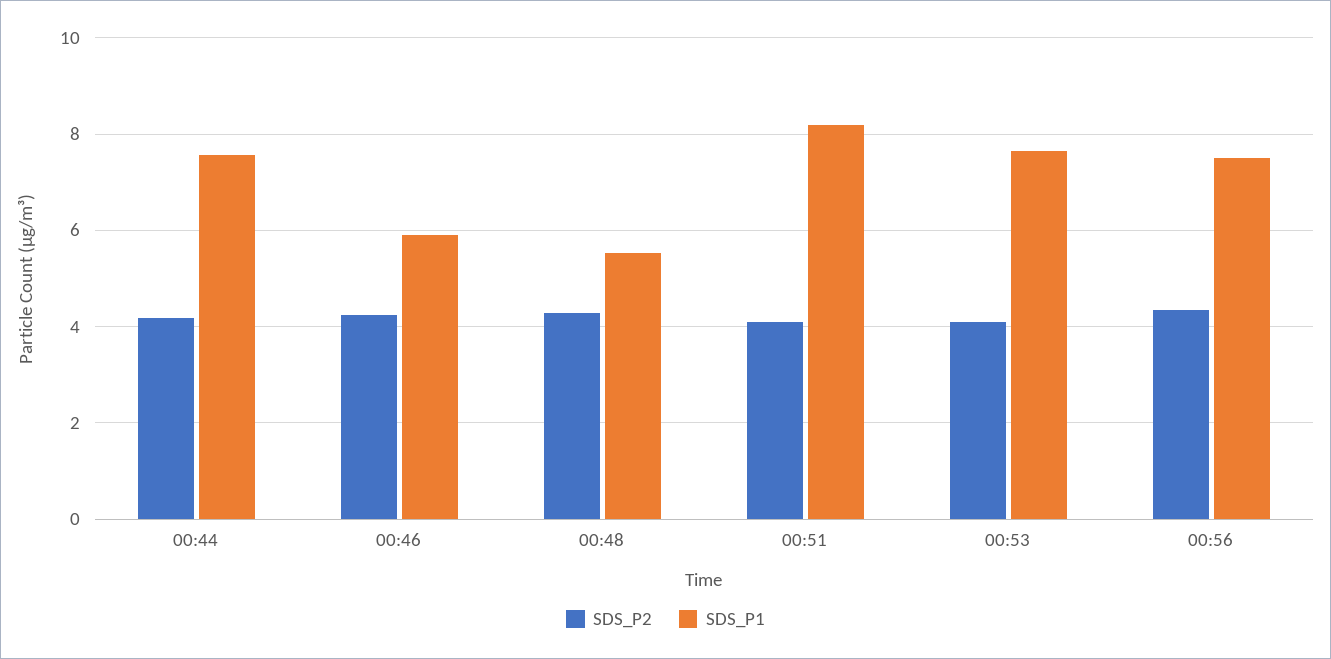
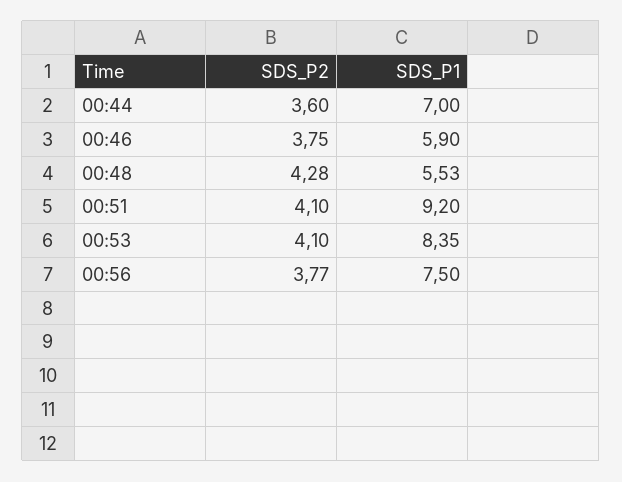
SDS_P2, 00:44: 4.2 -> 3.6
SDS_P1, 00:44: 7.6 -> 7
SDS_P2, 00:46: 4.2 -> 3.75
SDS_P1, 00:51: 8.2 -> 9.2
SDS_P1, 00:53: 7.6 -> 8.35
SDS_P2, 00:56: 4.4 -> 3.77

